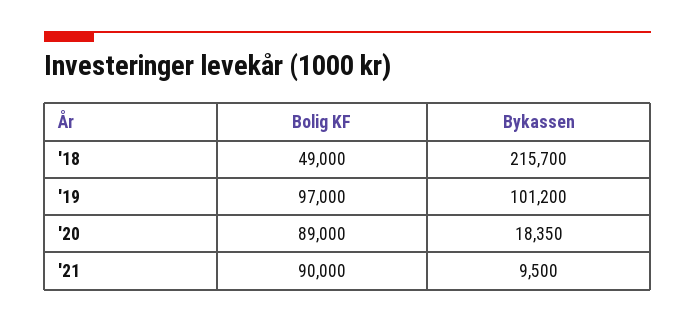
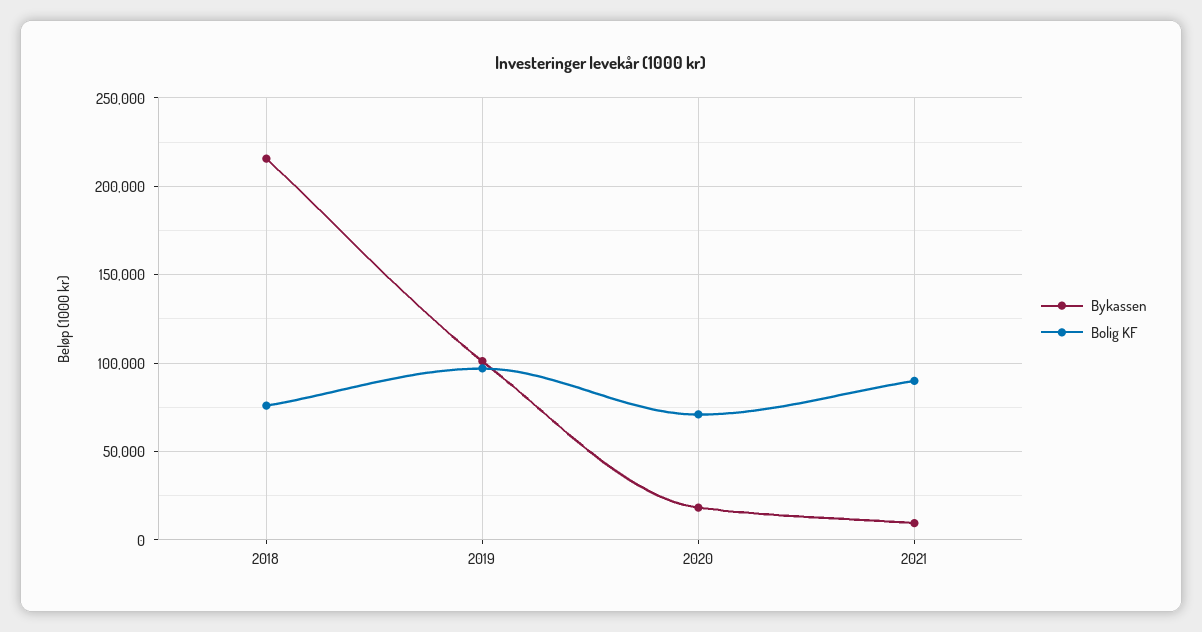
Bolig KF, '18: 49000 -> 75000
Bolig KF, '20: 89000 -> 70000

